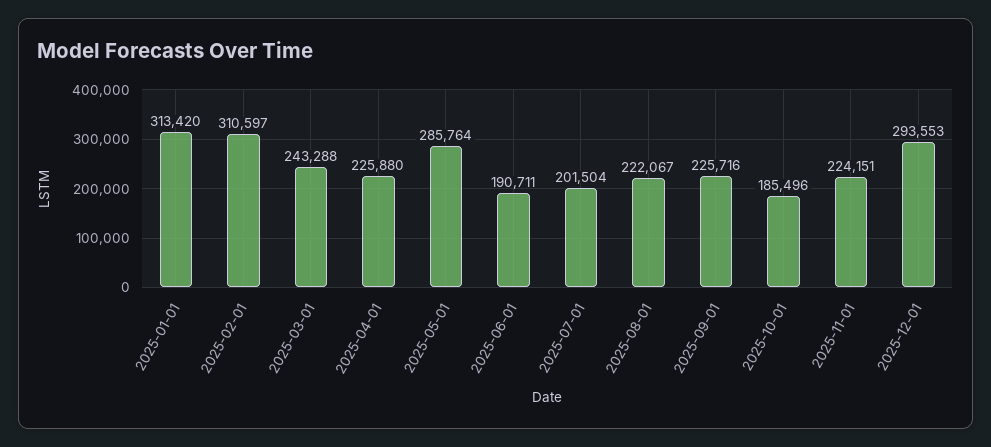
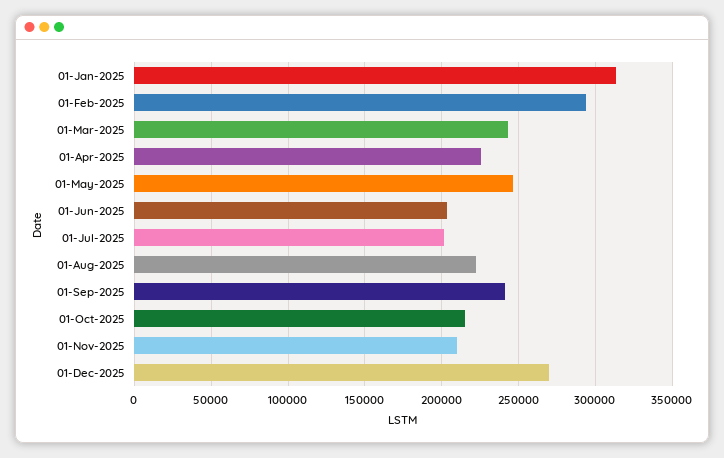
2025-02-01: 310597 -> 295000
2025-05-01: 285764 -> 245000
2025-06-01: 190711 -> 205000
2025-09-01: 225716 -> 240000
2025-10-01: 185496 -> 215000
2025-11-01: 224151 -> 210000
2025-12-01: 293553 -> 270000

